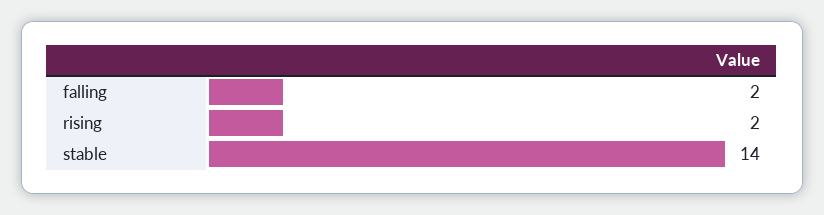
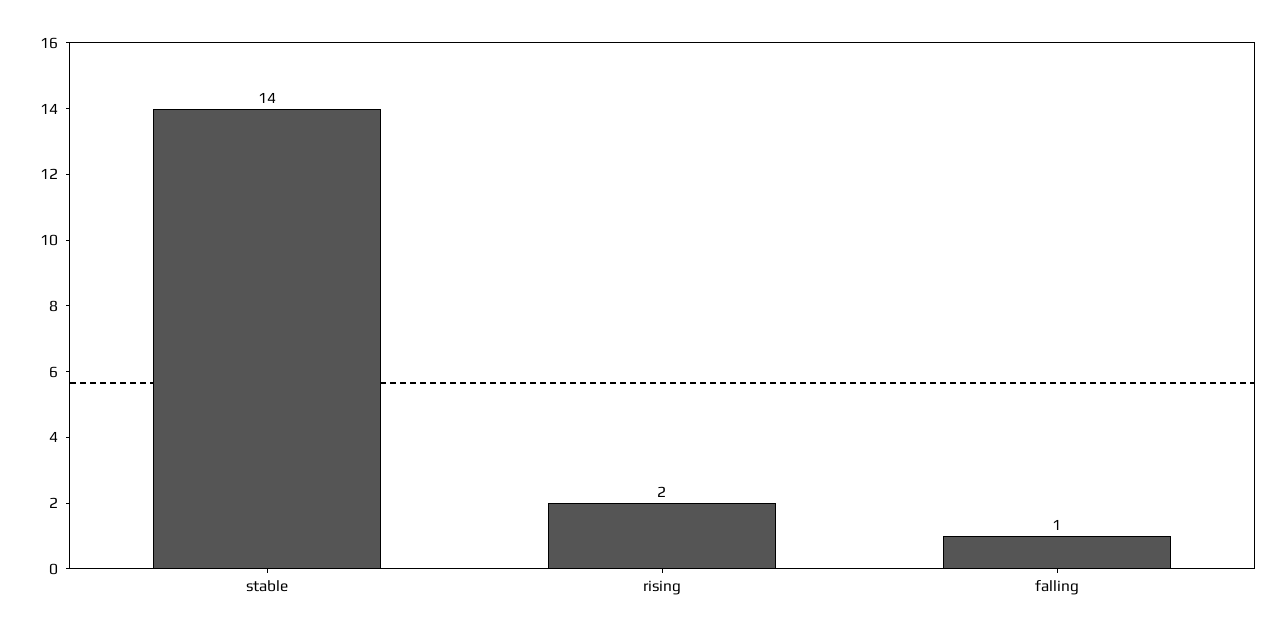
falling: 2 -> 1

